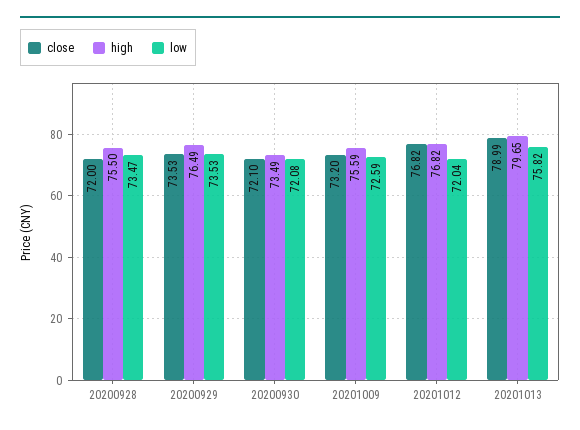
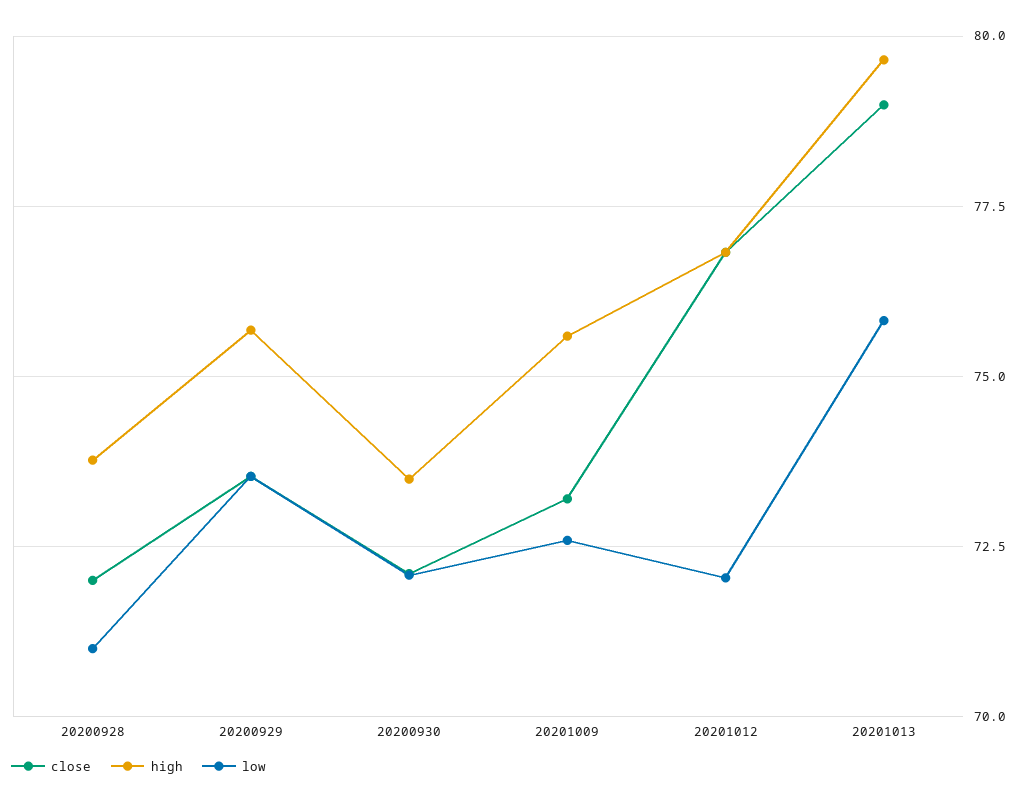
high, 20200928: 75.5 -> 73.75
low, 20200928: 73.47 -> 71
high, 20200929: 76.49 -> 75.75

